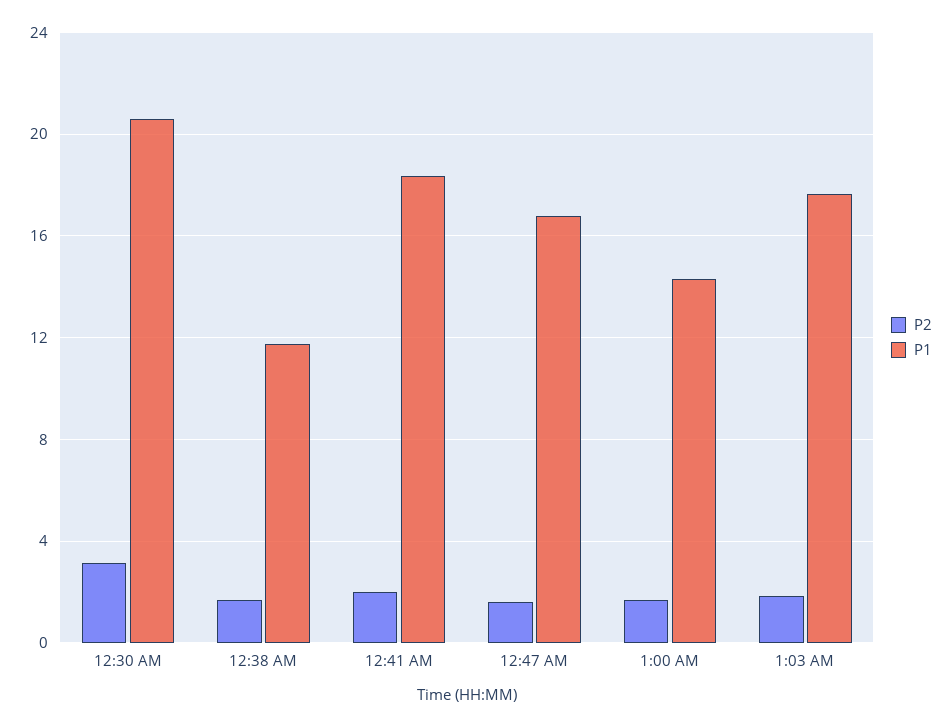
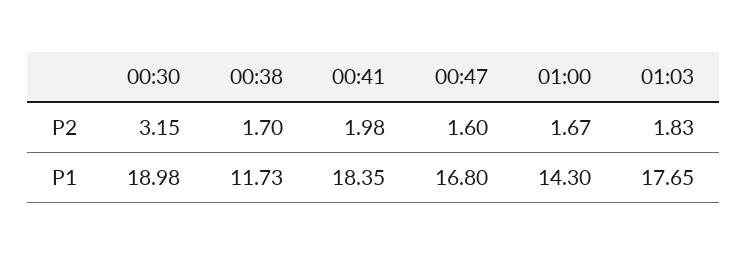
P1, 12:30 AM: 20.5 -> 18.98

